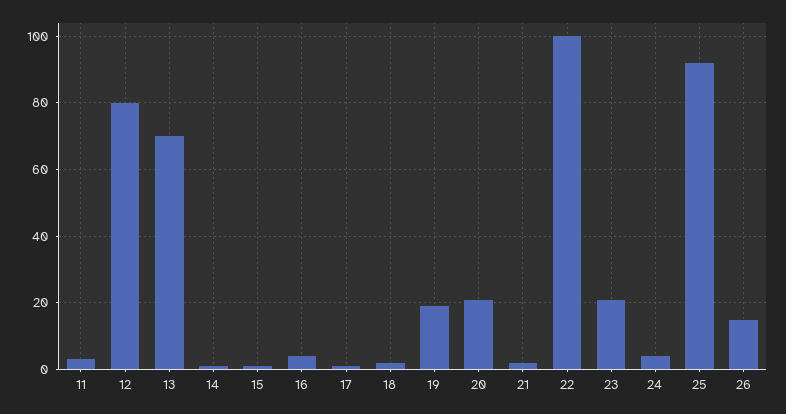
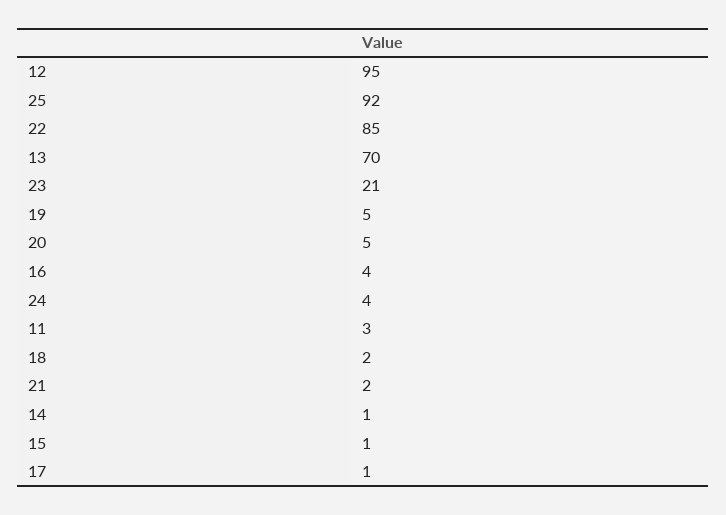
12: 80 -> 95
19: 20 -> 5
20: 20 -> 5
22: 100 -> 85
26: 15 -> none

